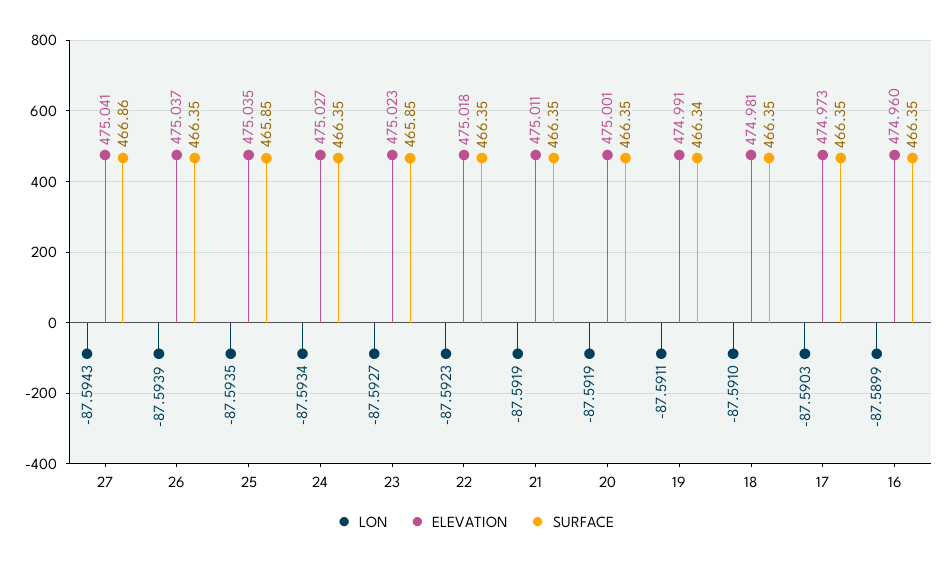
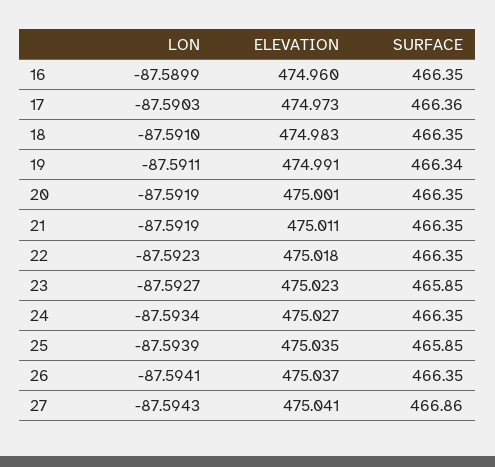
LON, 26: -87.5939 -> -87.5941
LON, 25: -87.5935 -> -87.5939
ELEVATION, 18: 474.981 -> 474.983
SURFACE, 17: 466.35 -> 466.36

